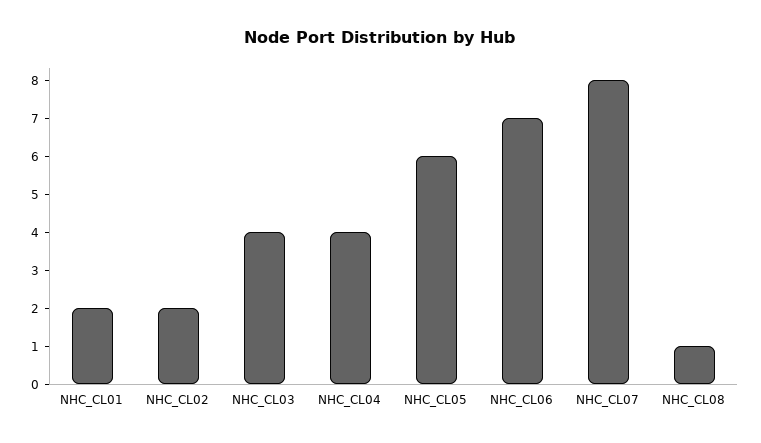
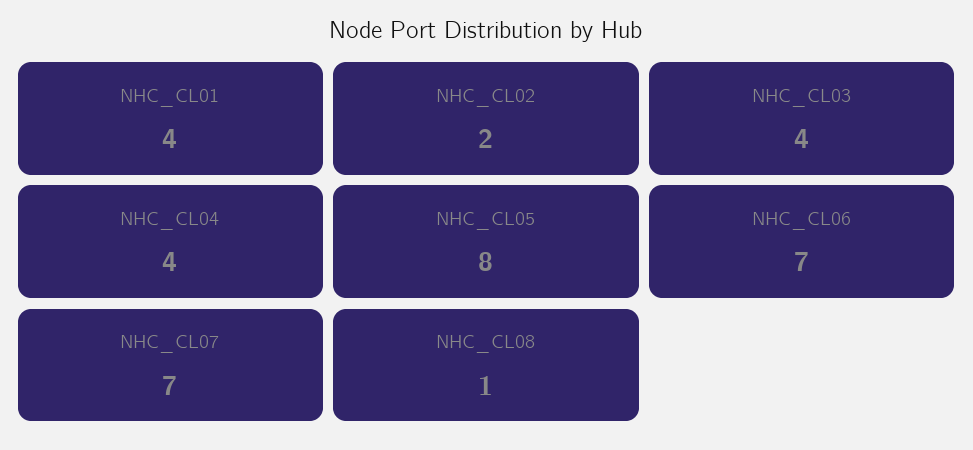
NHC_CL01: 2 -> 4
NHC_CL05: 6 -> 8
NHC_CL07: 8 -> 7

